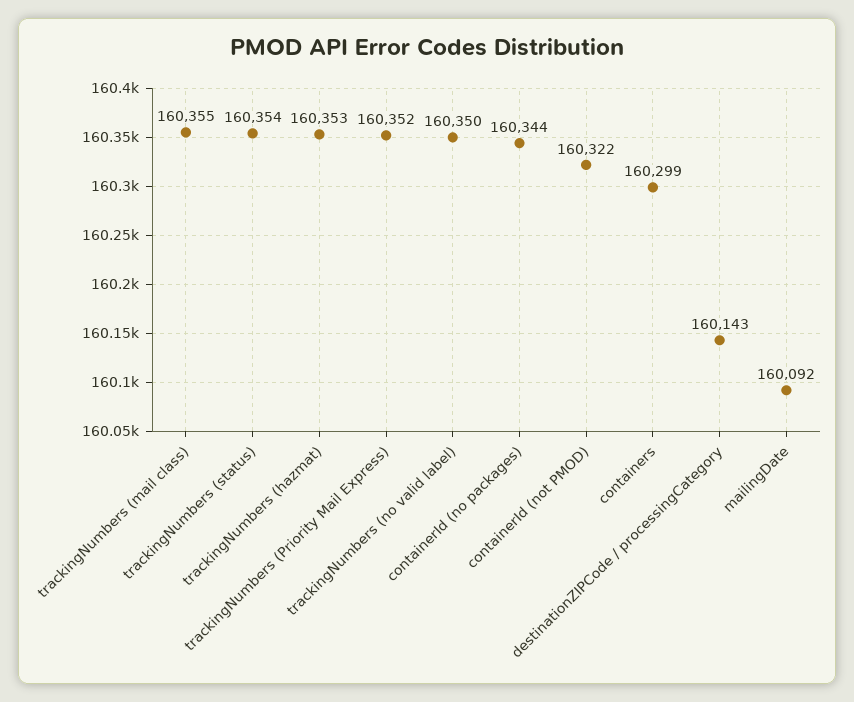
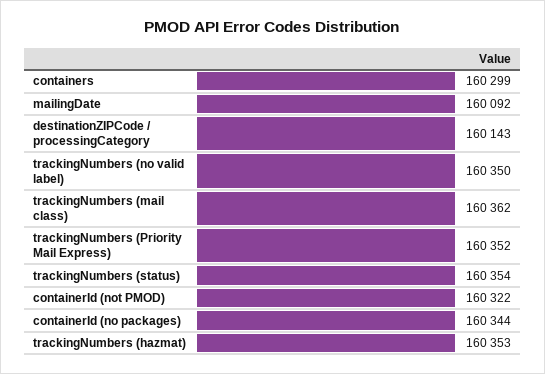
trackingNumbers (mail class): 160355 -> 160362

